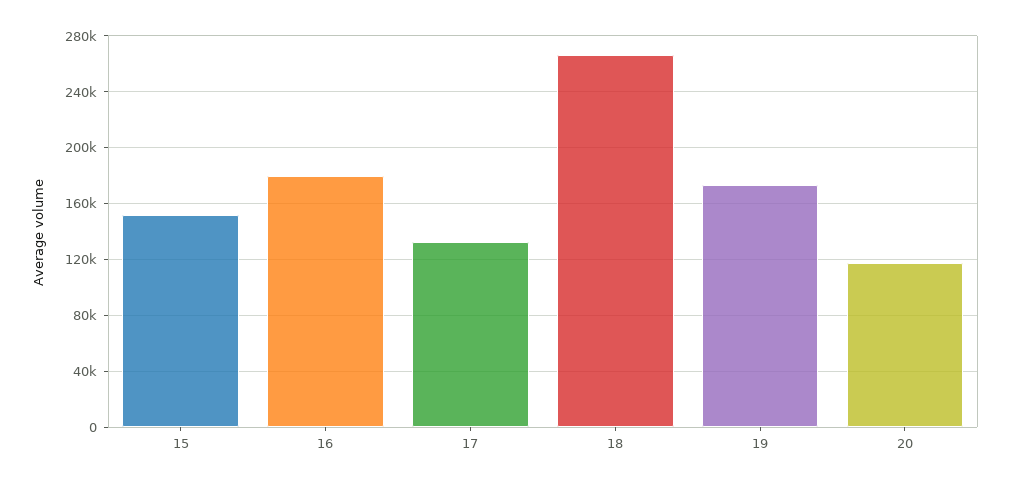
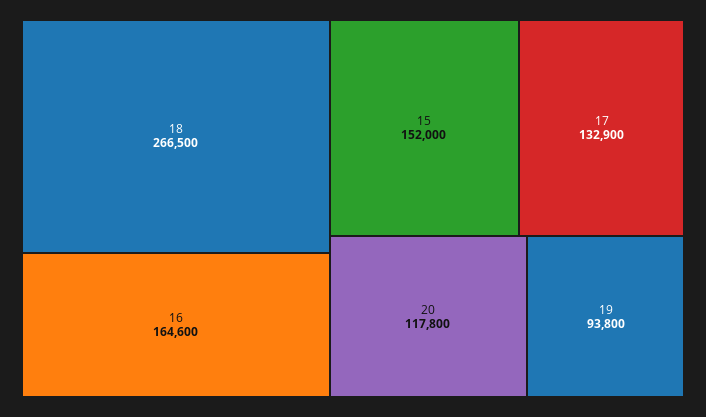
16: 180000 -> 164600
19: 175000 -> 93800

